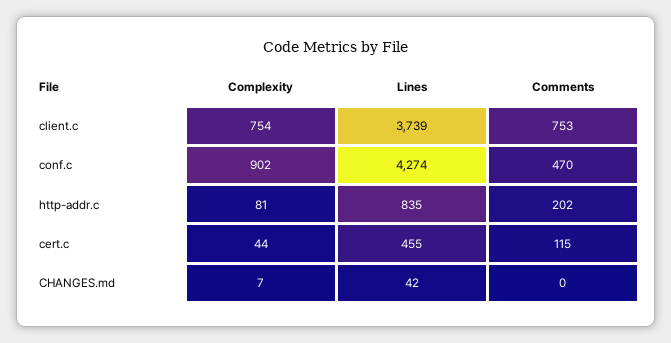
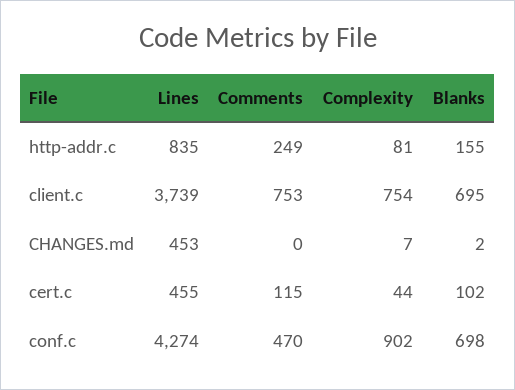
Comments, http-addr.c: 202 -> 249
Lines, CHANGES.md: 42 -> 453
Blanks, http-addr.c: none -> 155
Blanks, client.c: none -> 695
Blanks, CHANGES.md: none -> 2
Blanks, cert.c: none -> 102
Blanks, conf.c: none -> 698

